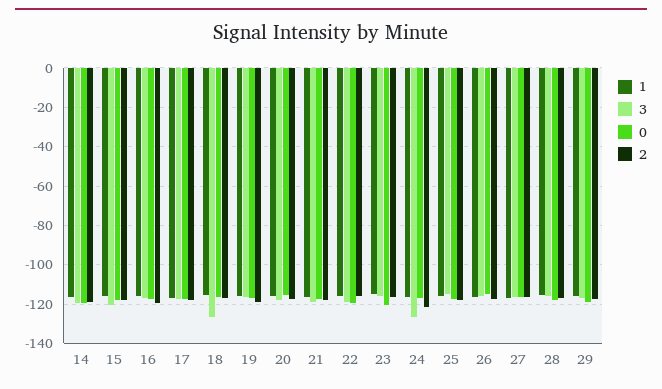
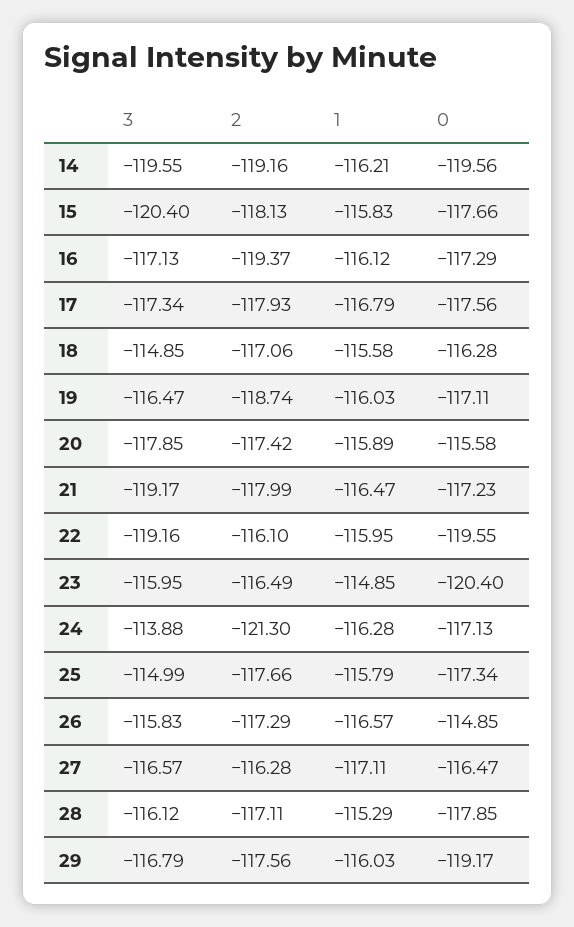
3, 18: -125 -> -114.85
3, 24: -125 -> -113.88

